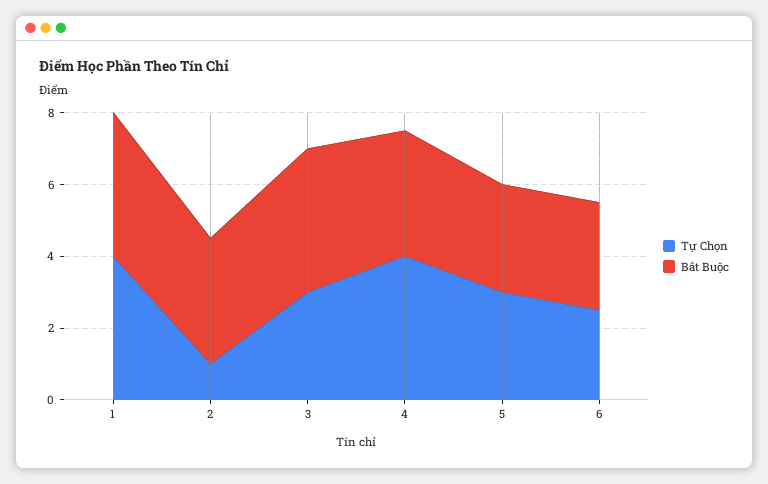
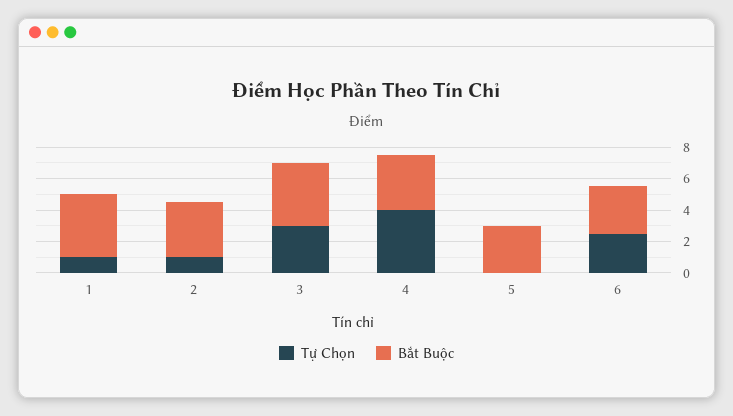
Tự Chọn, 1: 4 -> 1
Tự Chọn, 5: 3 -> 0

